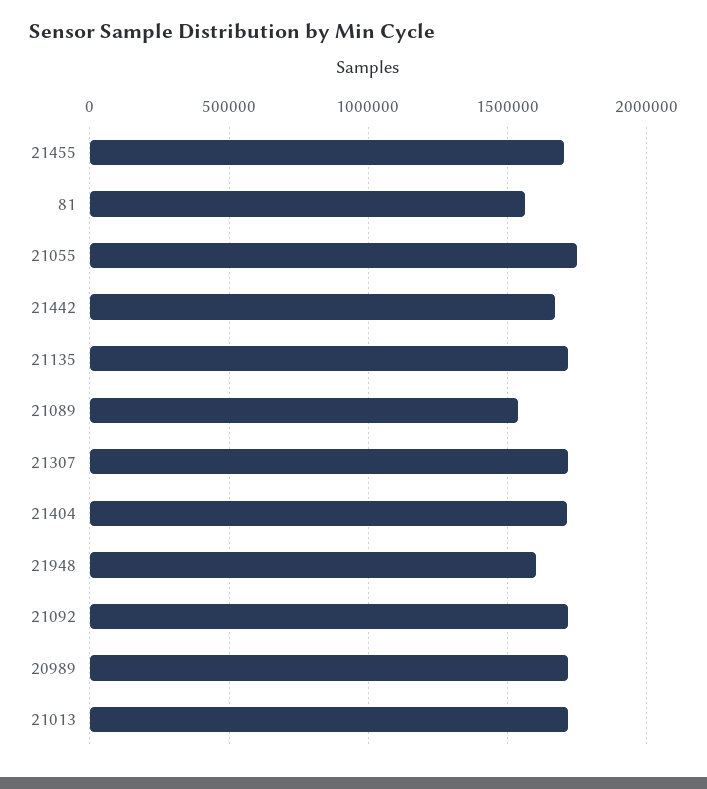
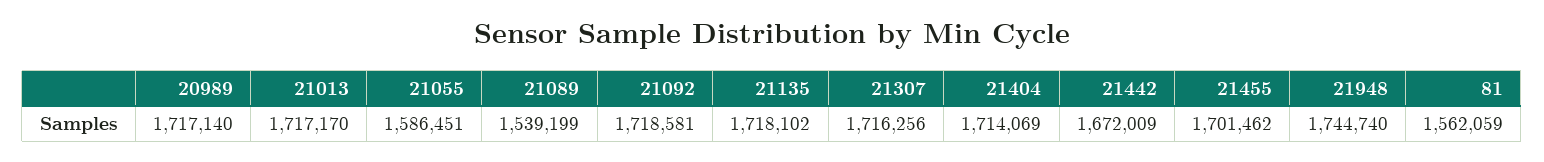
21055: 1750000 -> 1586451
21948: 1600000 -> 1744740

